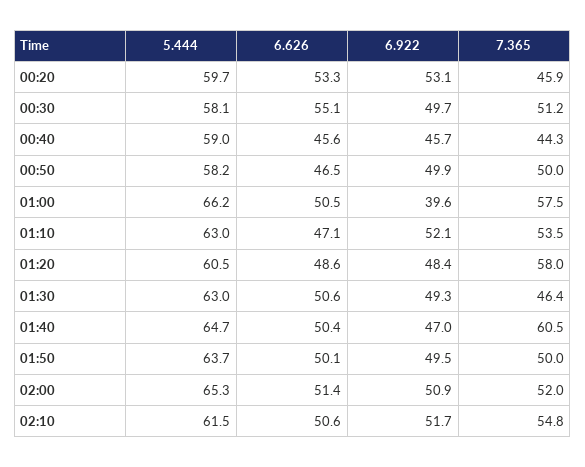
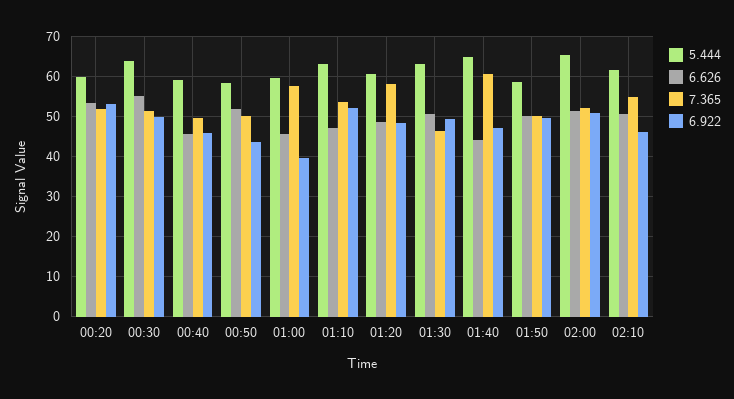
7.365, 00:20: 45.9 -> 52
5.444, 00:30: 58.1 -> 64
7.365, 00:40: 44.3 -> 50
6.626, 00:50: 46.5 -> 52
6.922, 00:50: 49.9 -> 44
5.444, 01:00: 66.2 -> 60
6.626, 01:00: 50.5 -> 46
6.626, 01:40: 50.4 -> 44
5.444, 01:50: 63.7 -> 58
6.922, 02:10: 51.7 -> 46

